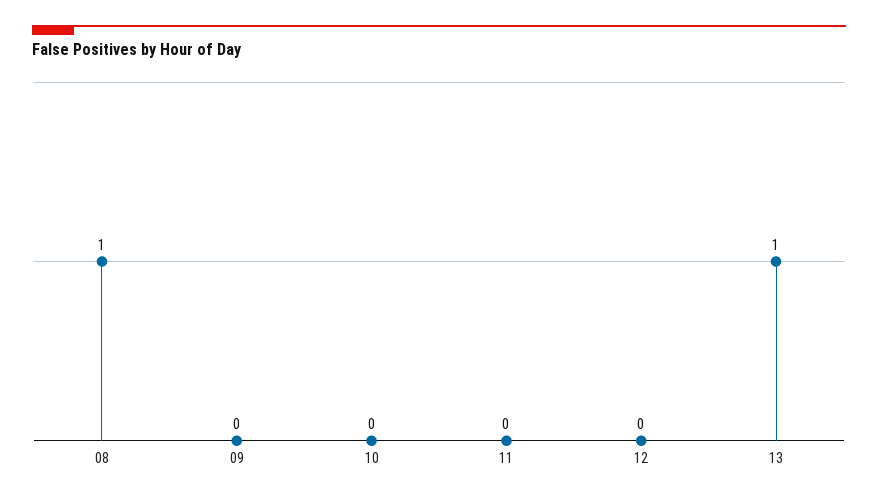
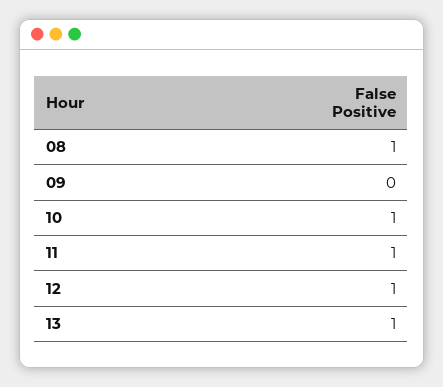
10: 0 -> 1
11: 0 -> 1
12: 0 -> 1

